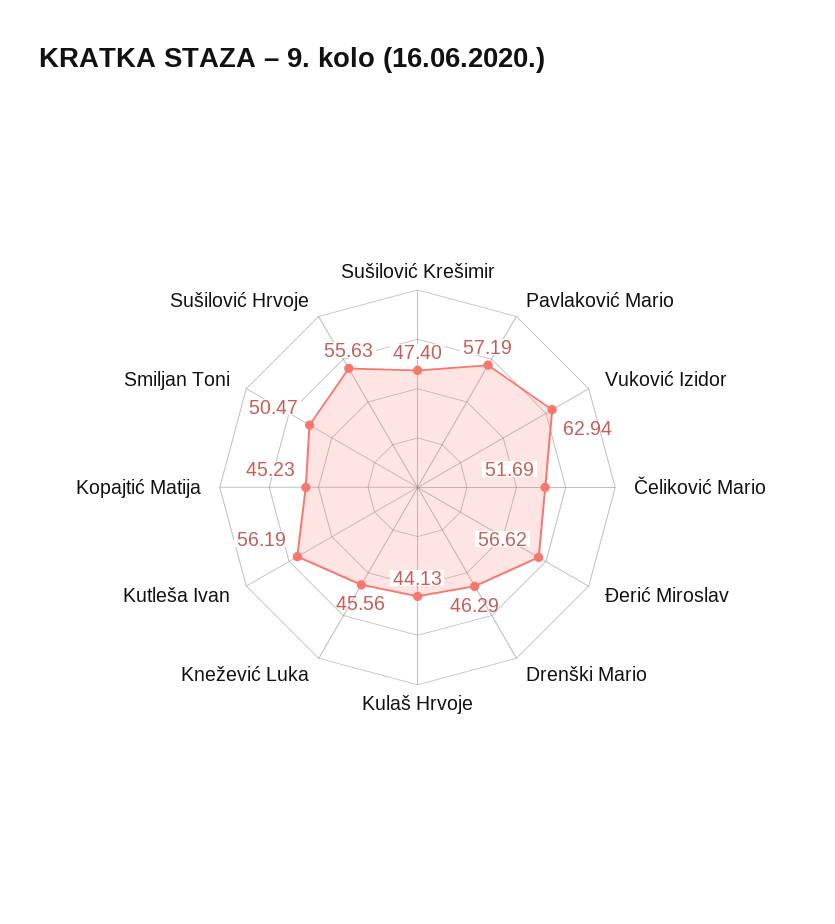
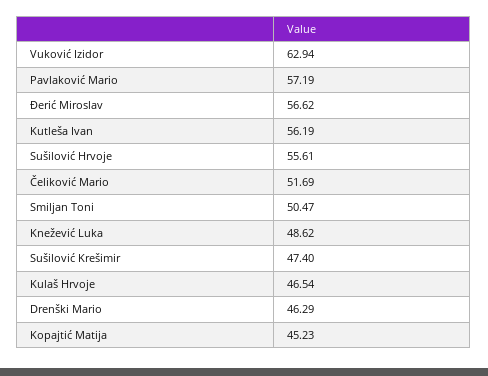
Kulaš Hrvoje: 44.13 -> 46.54
Knežević Luka: 45.56 -> 48.62
Sušilović Hrvoje: 55.63 -> 55.61

